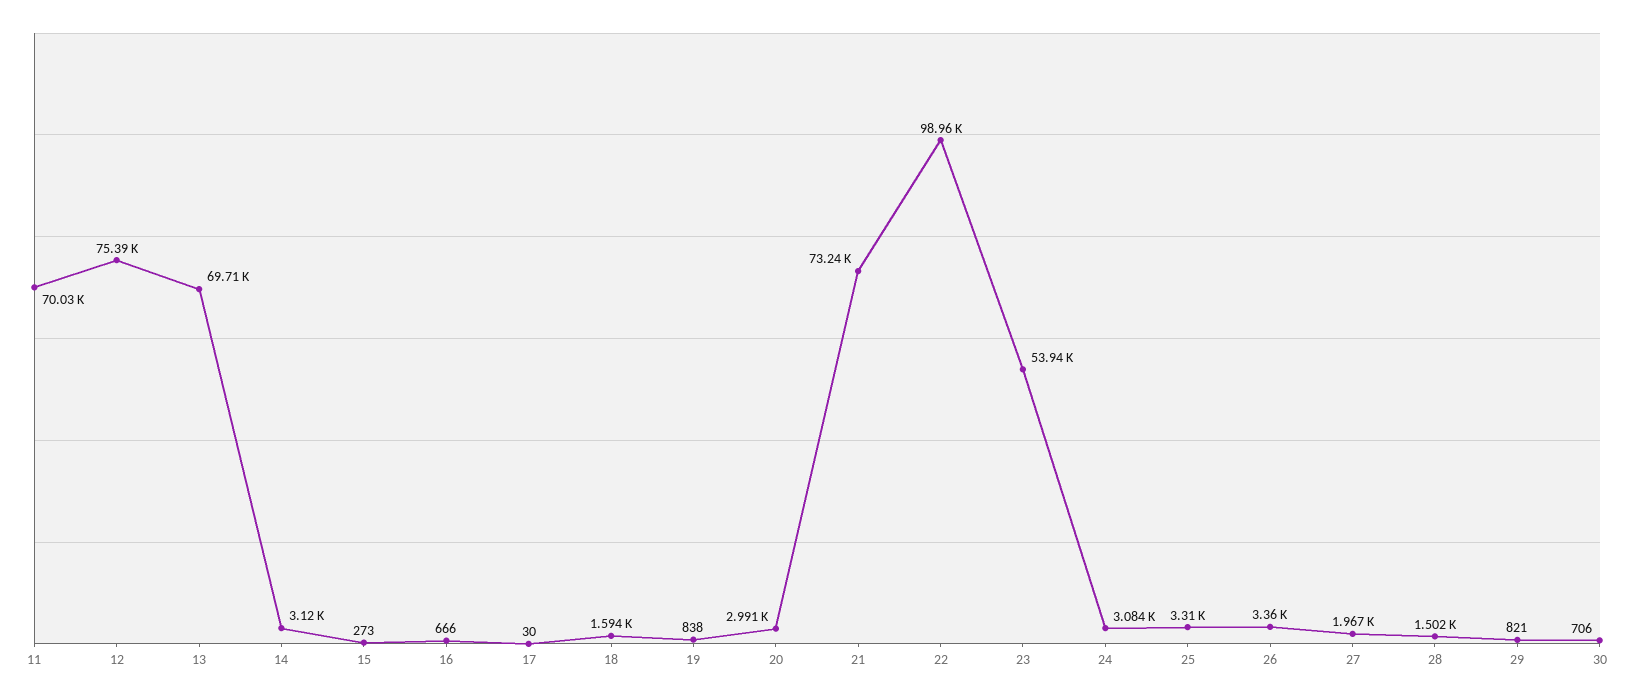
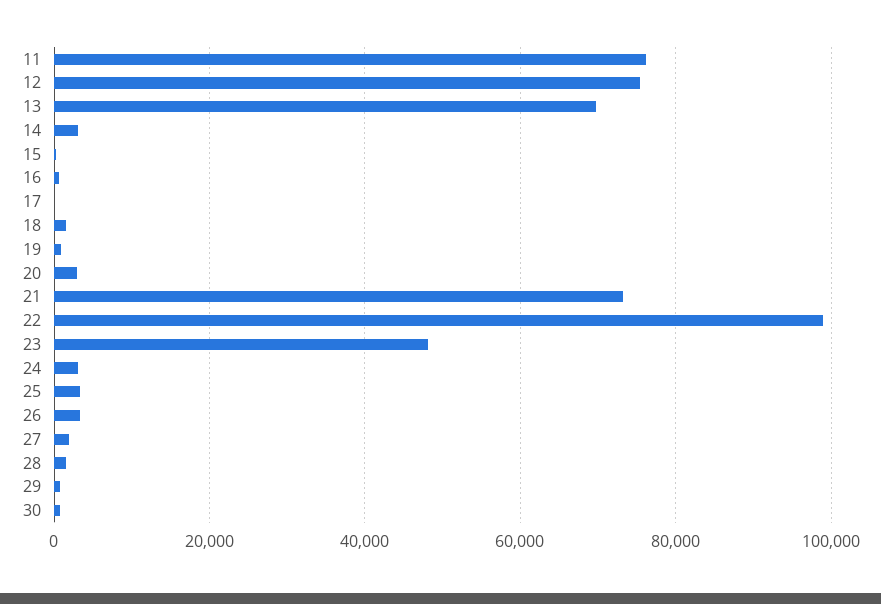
11: 70030 -> 76000
23: 53940 -> 48000

